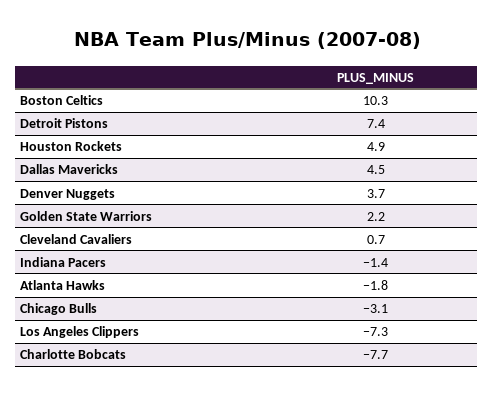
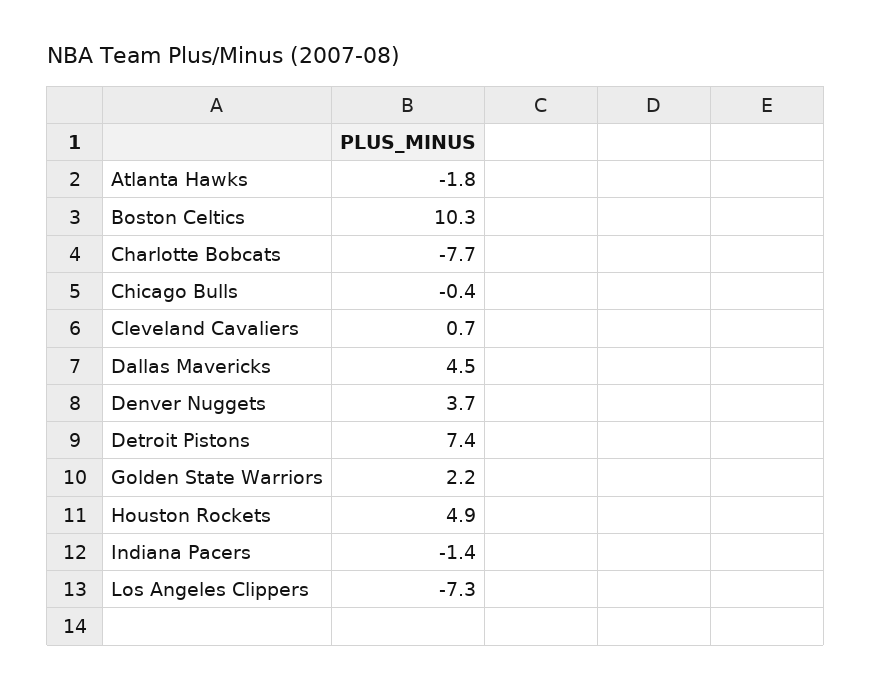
Chicago Bulls: -3.1 -> -0.4

